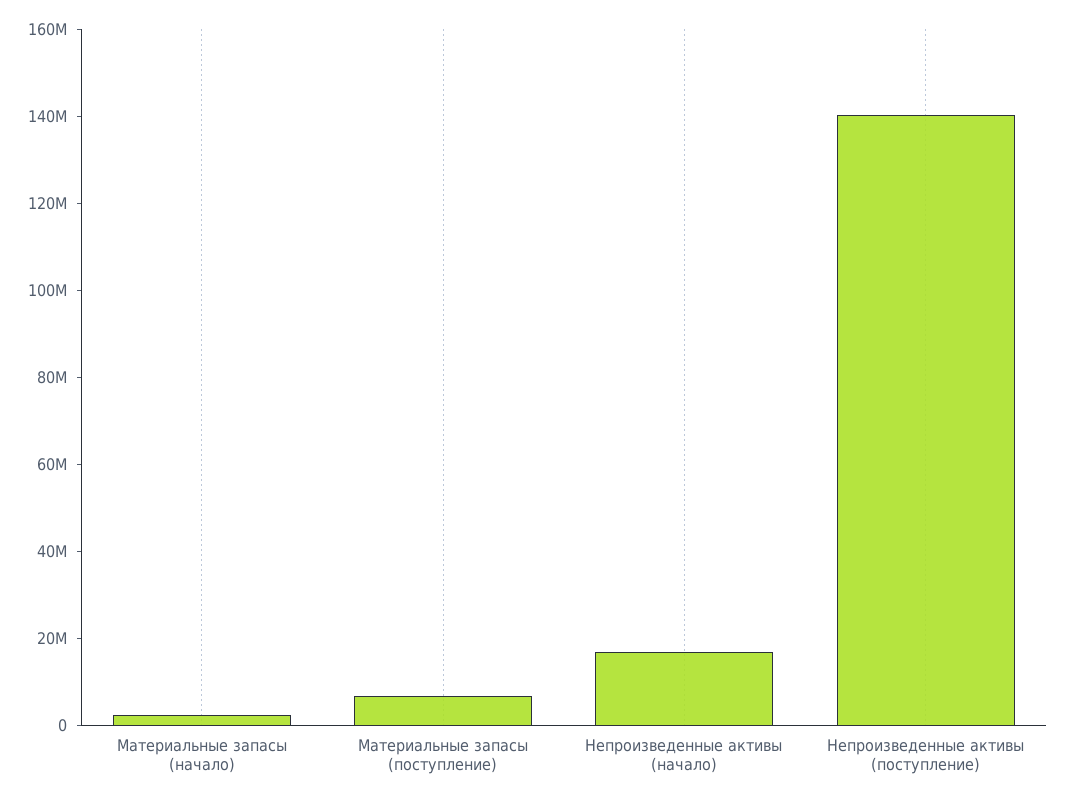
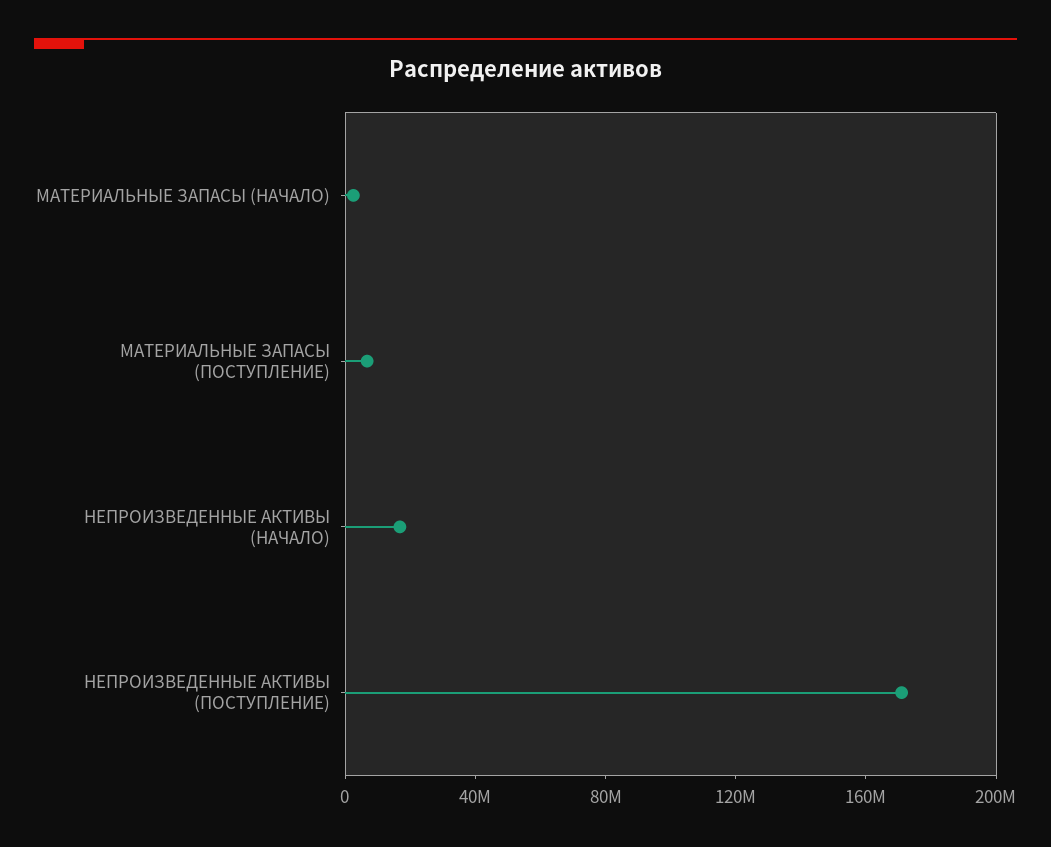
Непроизведенные активы (поступление): 140000000 -> 170000000

